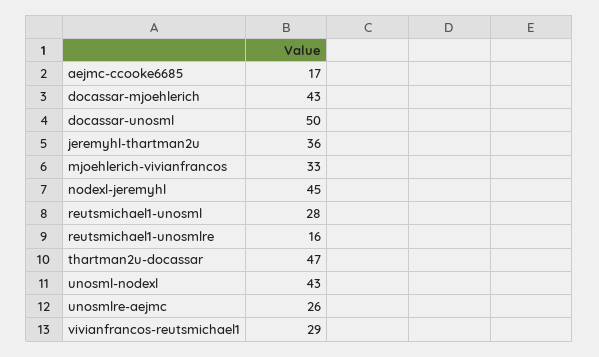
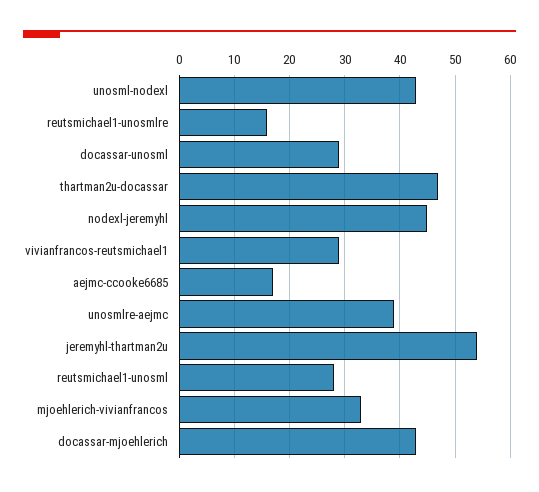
docassar-unosml: 50 -> 30
jeremyhl-thartman2u: 36 -> 55
unosmlre-aejmc: 26 -> 40

